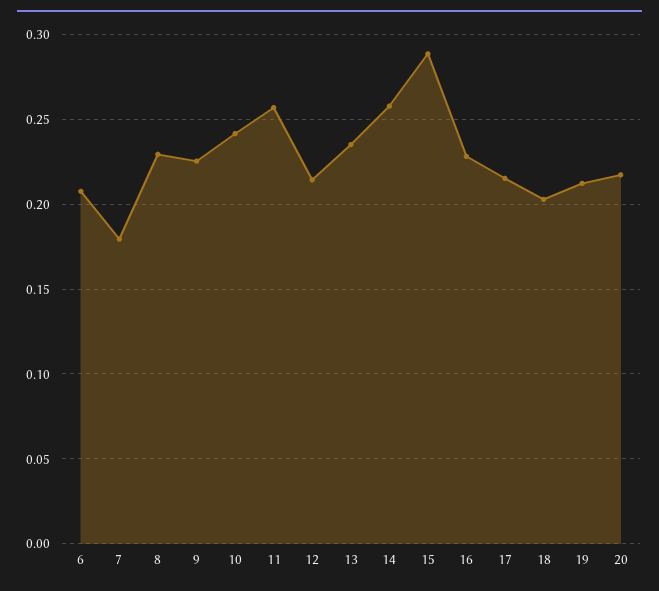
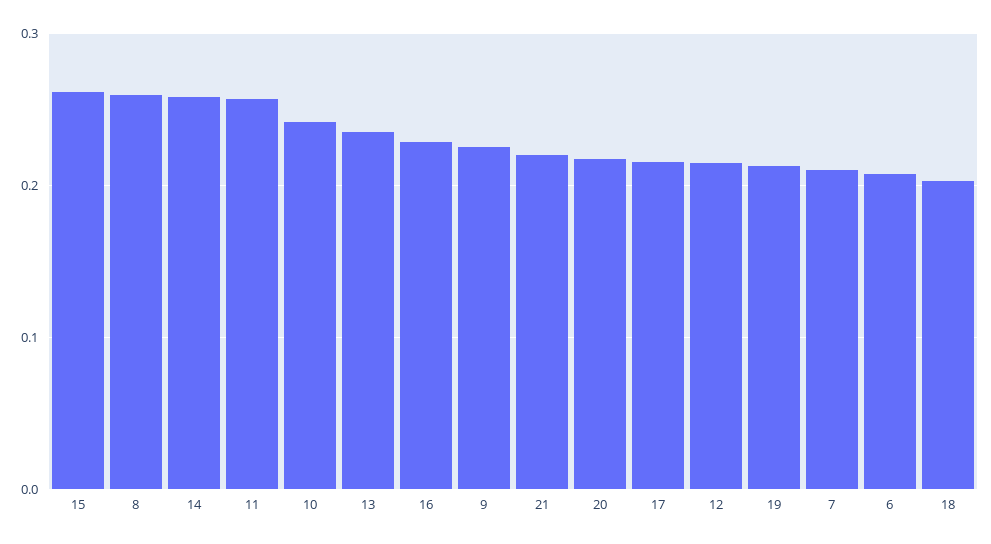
7: 0.18 -> 0.21
8: 0.23 -> 0.26
15: 0.29 -> 0.26
21: none -> 0.22

